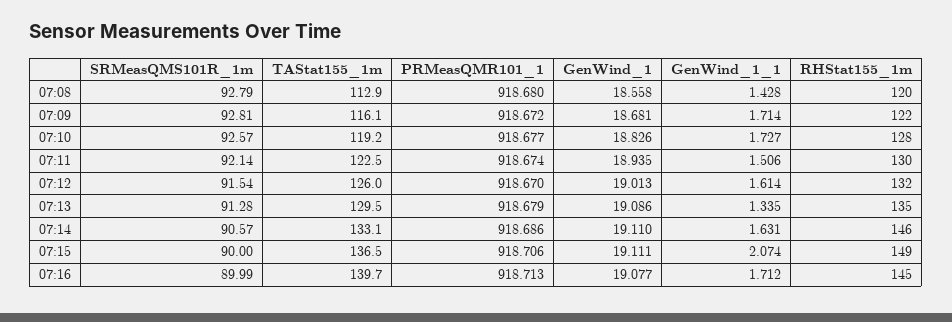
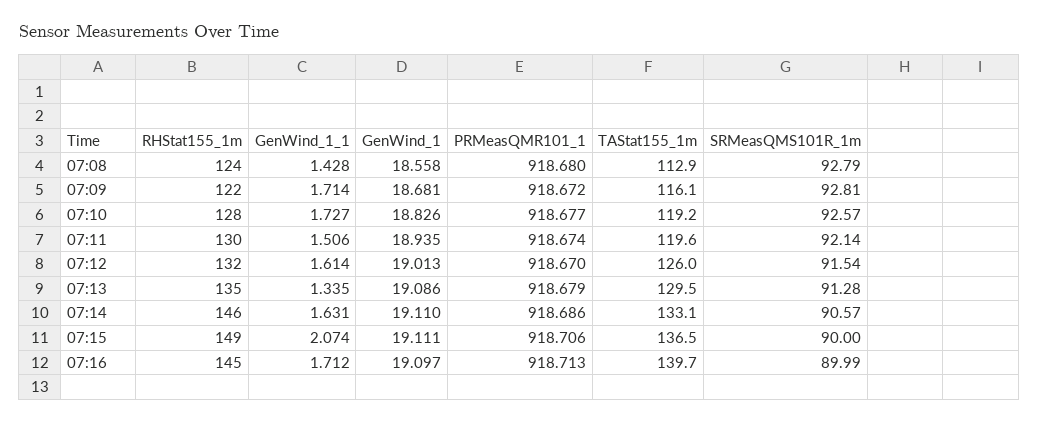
RHStat155_1m, 07:08: 120 -> 124
TAStat155_1m, 07:11: 122.5 -> 119.6
GenWind_1, 07:16: 19.077 -> 19.097

